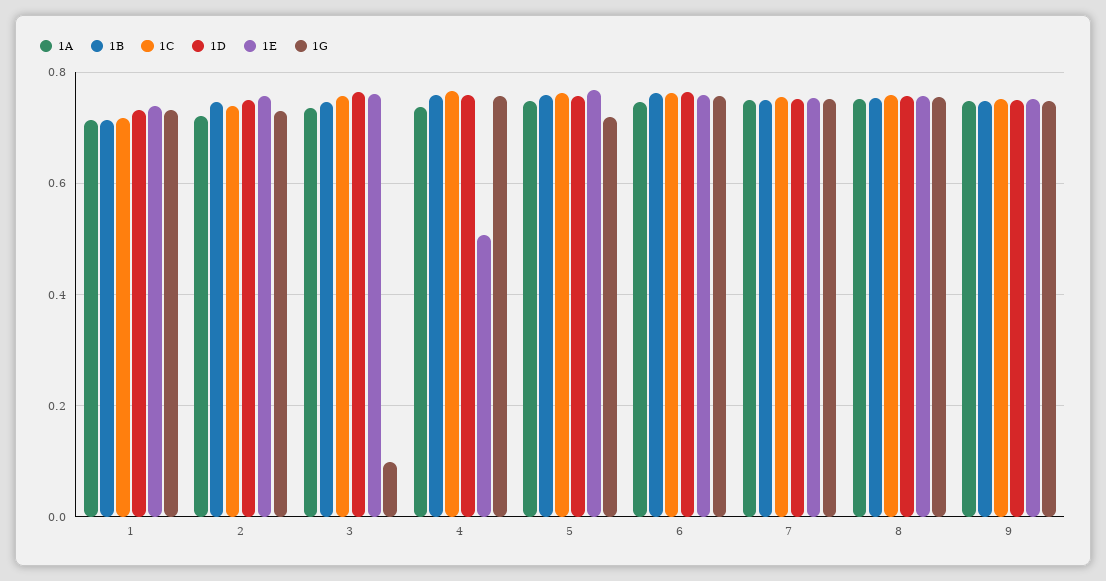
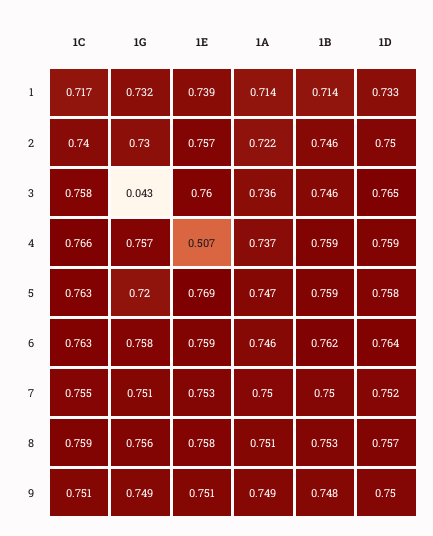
1G, 3: 0.1 -> 0.043

